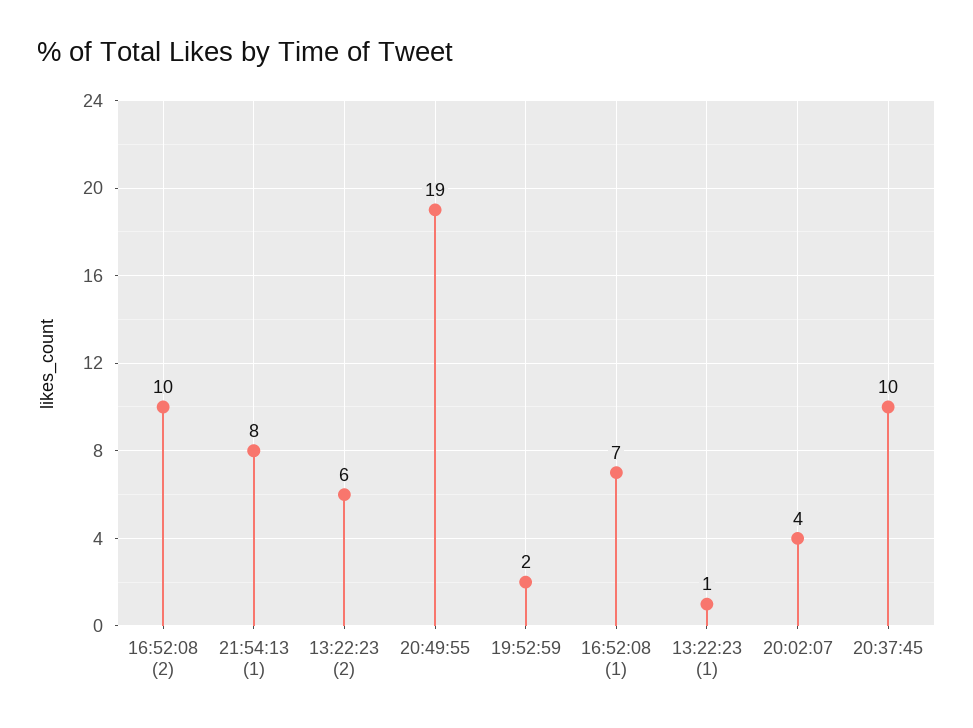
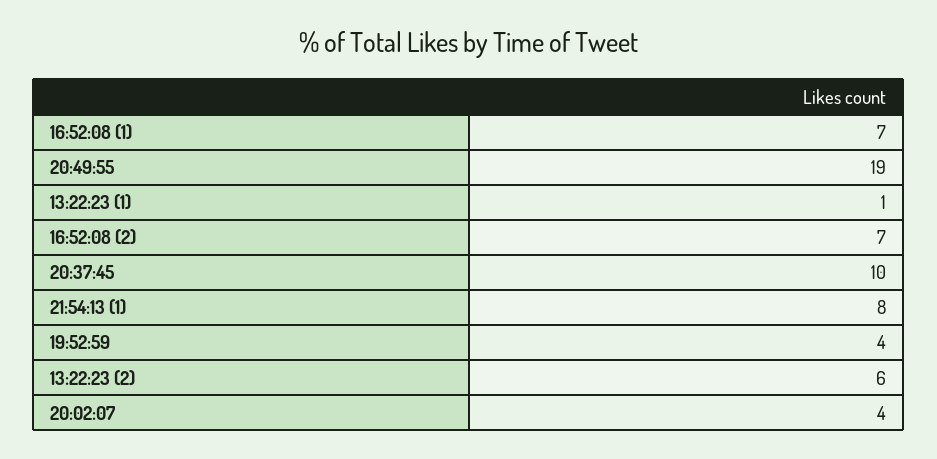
16:52:08 (2): 10 -> 7
19:52:59: 2 -> 4

